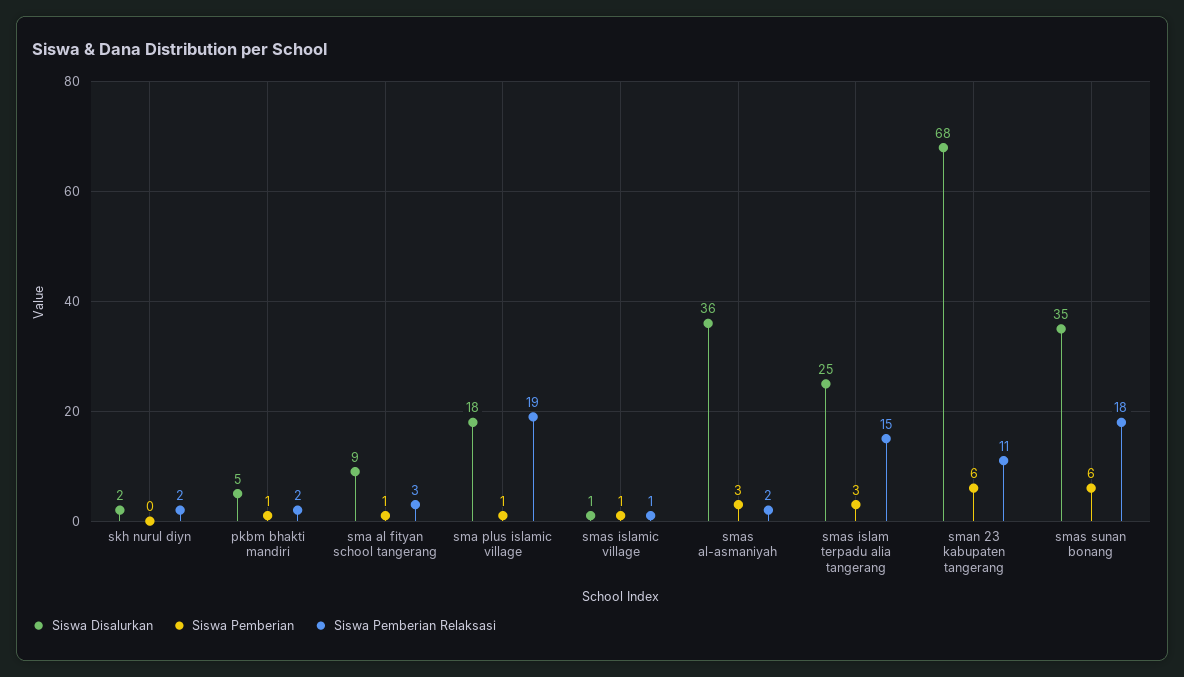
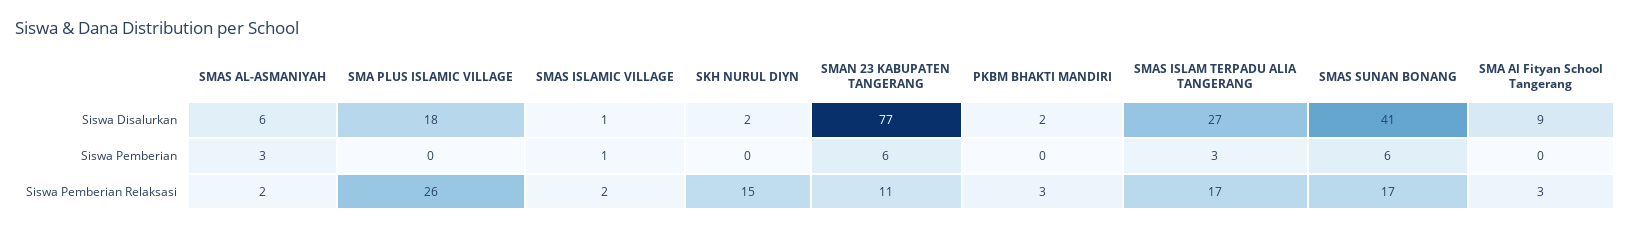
Siswa Pemberian Relaksasi, skh nurul diyn: 2 -> 15
Siswa Disalurkan, pkbm bhakti mandiri: 5 -> 2
Siswa Pemberian, pkbm bhakti mandiri: 1 -> 0
Siswa Pemberian Relaksasi, pkbm bhakti mandiri: 2 -> 3
Siswa Pemberian, sma al fityan school tangerang: 1 -> 0
Siswa Pemberian, sma plus islamic village: 1 -> 0
Siswa Pemberian Relaksasi, sma plus islamic village: 19 -> 26
Siswa Pemberian Relaksasi, smas islamic village: 1 -> 2
Siswa Disalurkan, smas al-asmaniyah: 36 -> 6
Siswa Disalurkan, smas islam terpadu alia tangerang: 25 -> 27
Siswa Pemberian Relaksasi, smas islam terpadu alia tangerang: 15 -> 17
Siswa Disalurkan, sman 23 kabupaten tangerang: 68 -> 77
Siswa Disalurkan, smas sunan bonang: 35 -> 41
Siswa Pemberian Relaksasi, smas sunan bonang: 18 -> 17

